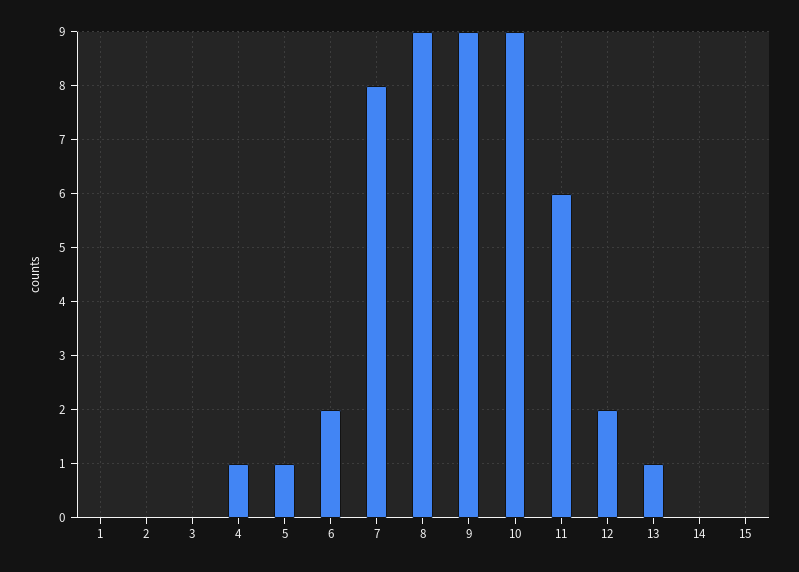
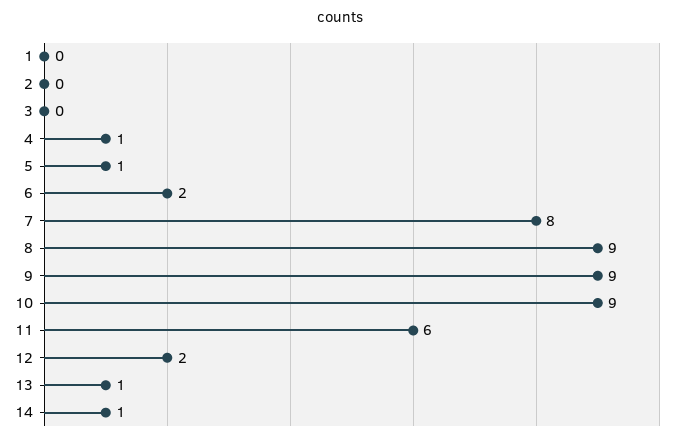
14: 0 -> 1
15: 0 -> none

